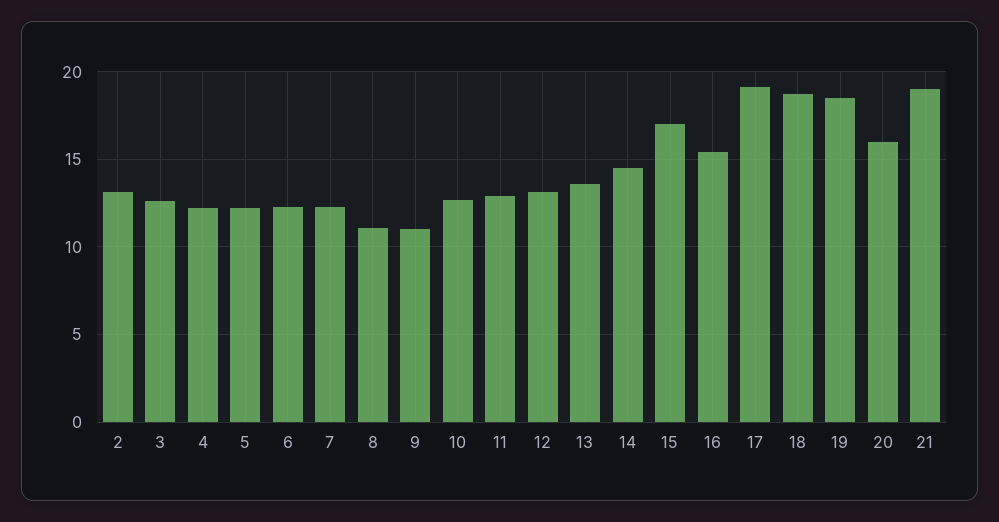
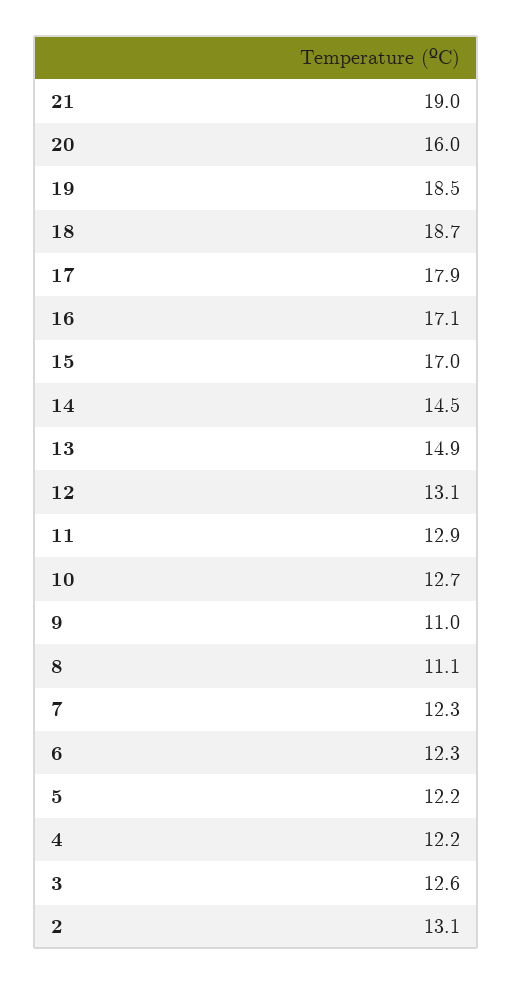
13: 13.5 -> 14.9
16: 15.5 -> 17.1
17: 19 -> 17.9

